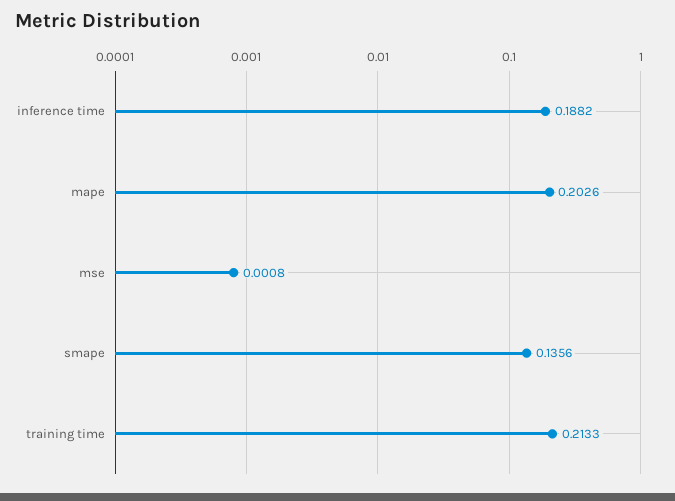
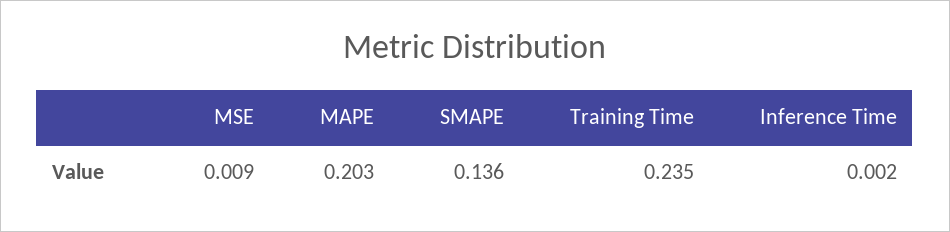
inference time: 0.1882 -> 0.002
mse: 0.0008 -> 0.009
training time: 0.2133 -> 0.235

